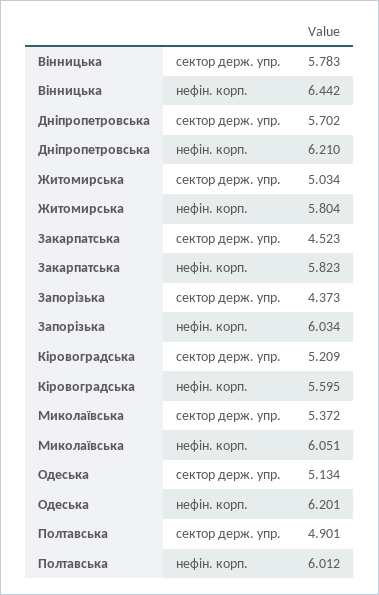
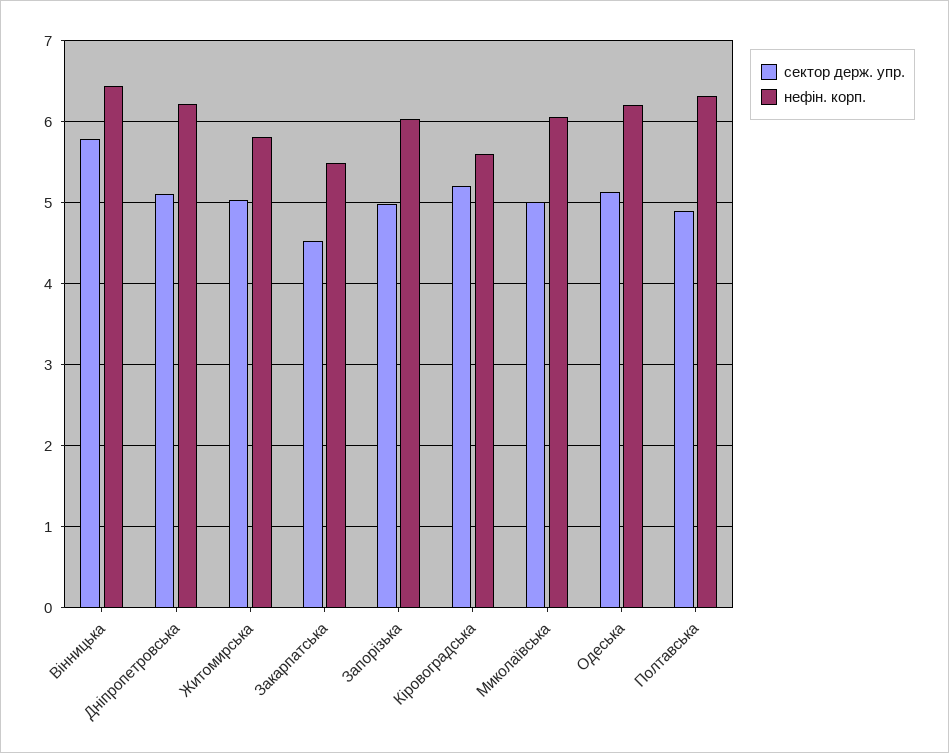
сектор держ. упр., Дніпропетровська: 5.702 -> 5.1
нефін. корп., Закарпатська: 5.823 -> 5.5
сектор держ. упр., Запорізька: 4.373 -> 5
сектор держ. упр., Миколаївська: 5.372 -> 5
нефін. корп., Полтавська: 6.012 -> 6.3

